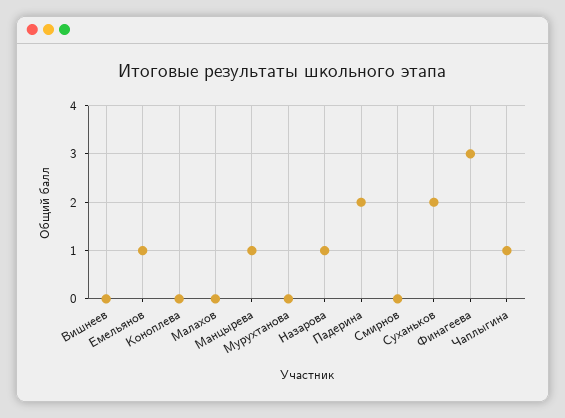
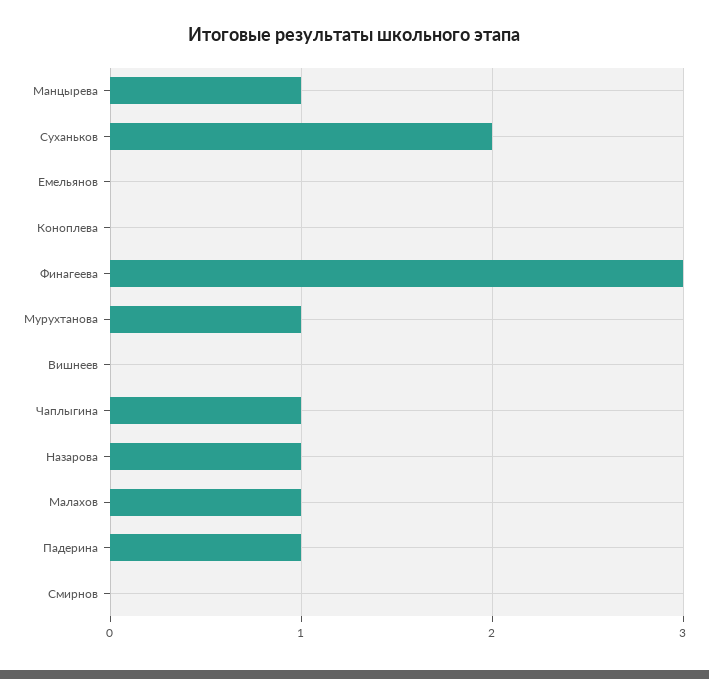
Емельянов: 1 -> 0
Малахов: 0 -> 1
Мурухтанова: 0 -> 1
Падерина: 2 -> 1

